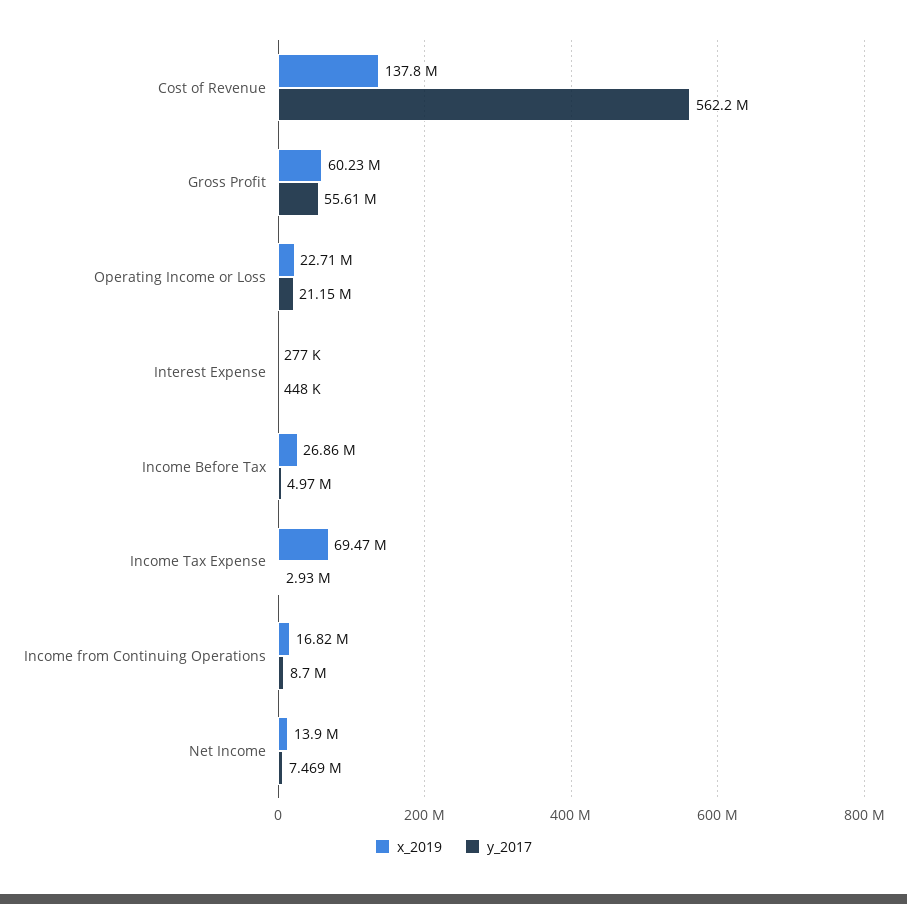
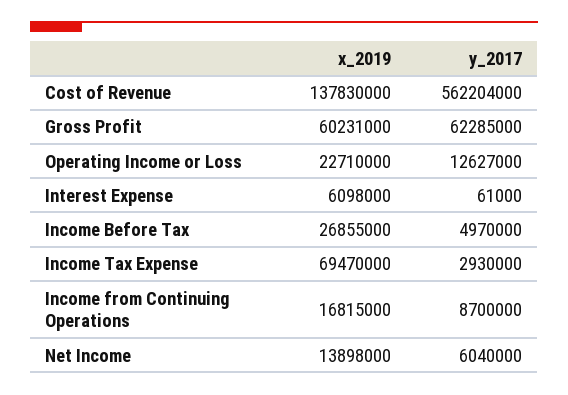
y_2017, Gross Profit: 55610000 -> 62285000
y_2017, Operating Income or Loss: 21150000 -> 12627000
x_2019, Interest Expense: 277000 -> 6098000
y_2017, Interest Expense: 448000 -> 61000
y_2017, Net Income: 7469000 -> 6040000

